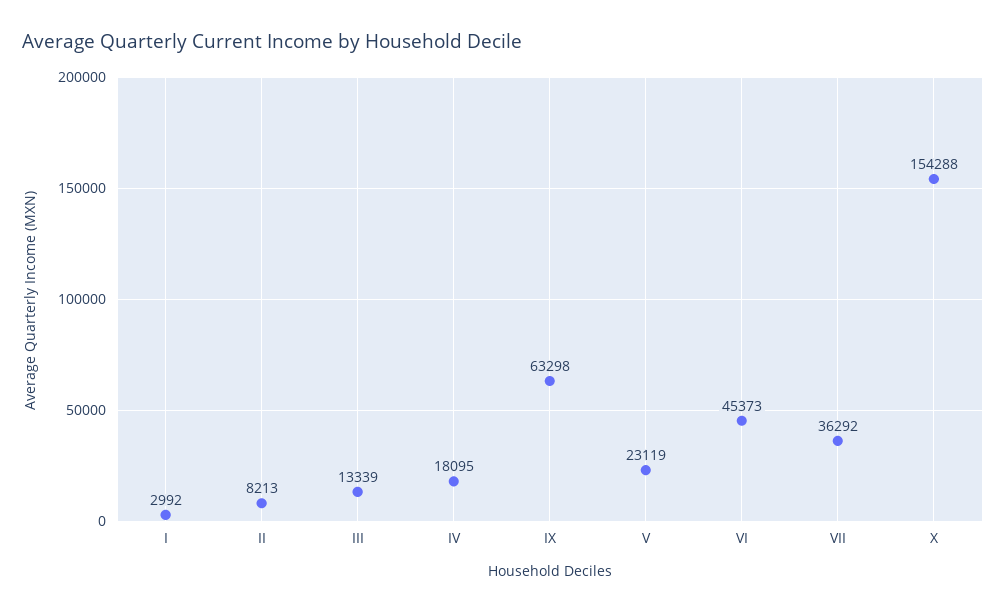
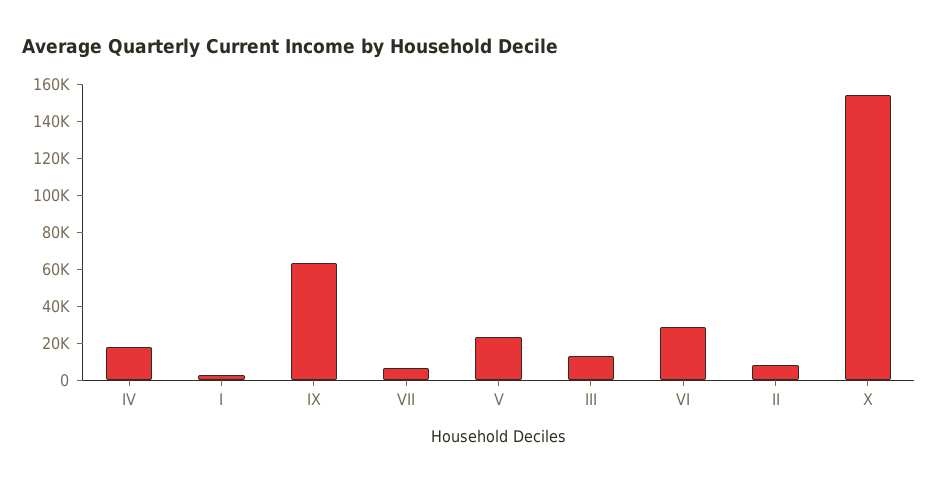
VI: 45373 -> 30000
VII: 36292 -> 5000

